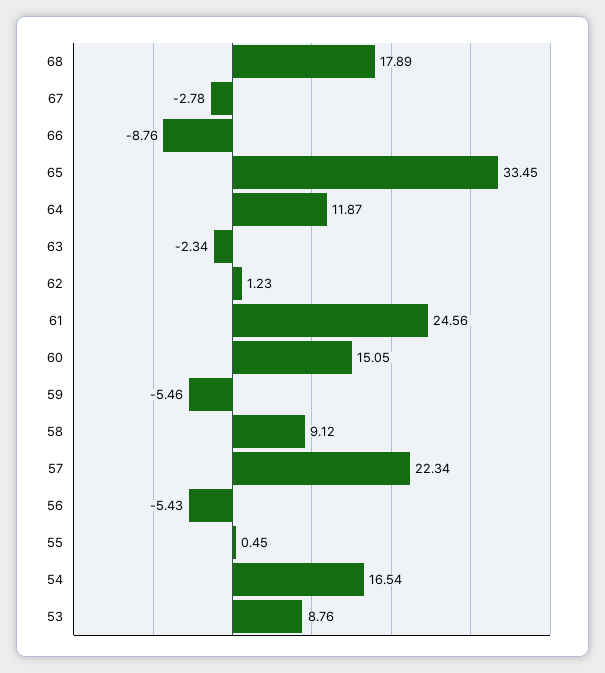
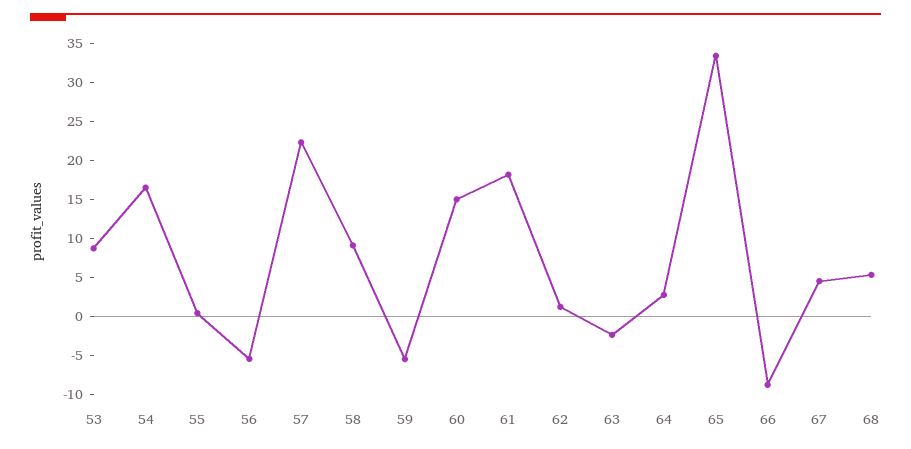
68: 17.89 -> 5
67: -2.78 -> 5
64: 11.87 -> 2.5
61: 24.56 -> 17.5

